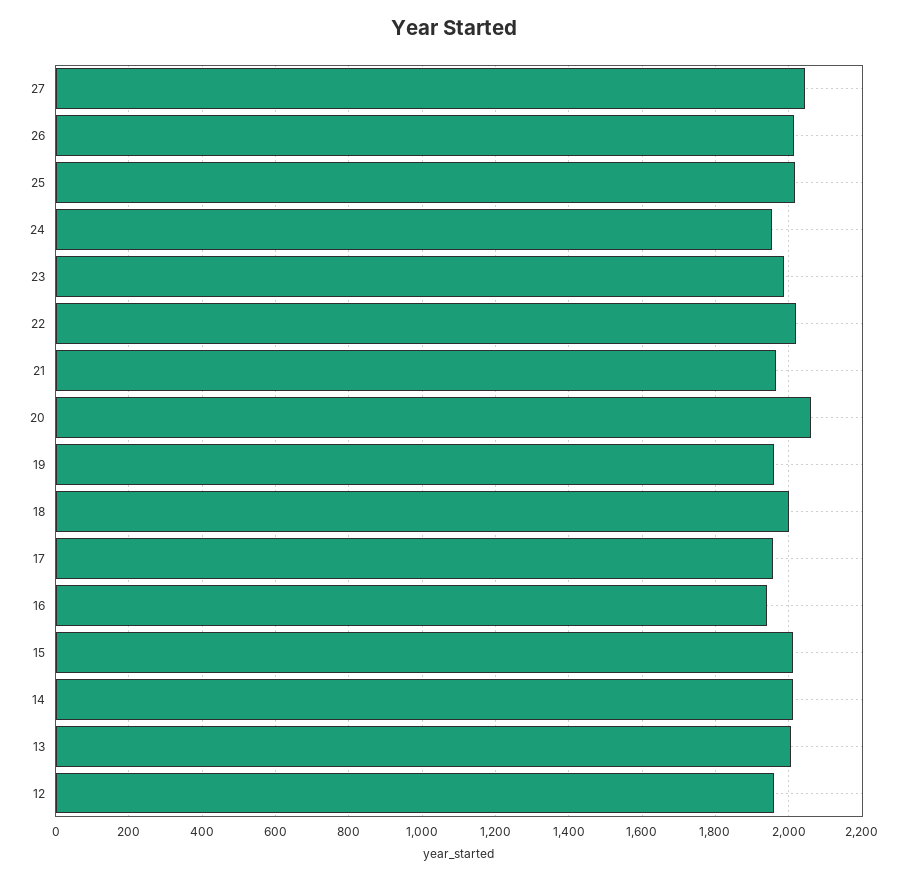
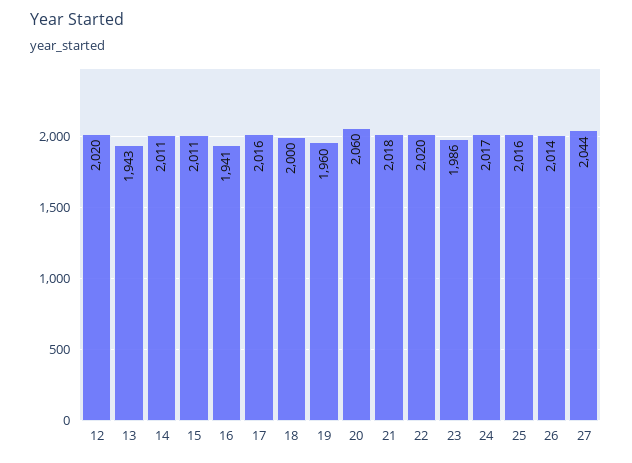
24: 1960 -> 2017
21: 1960 -> 2018
17: 1960 -> 2016
13: 2000 -> 1943
12: 1960 -> 2020

